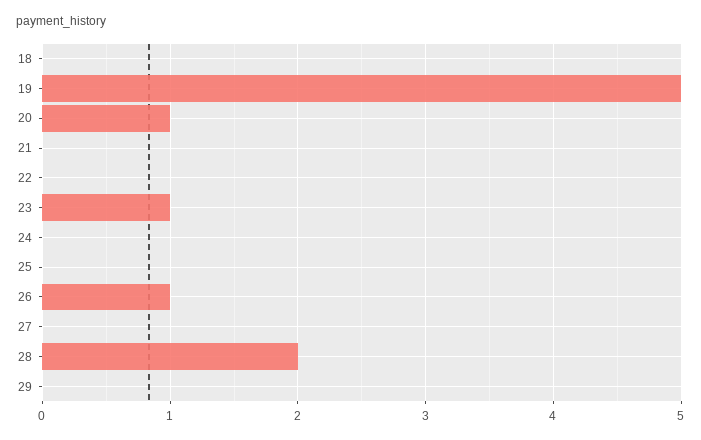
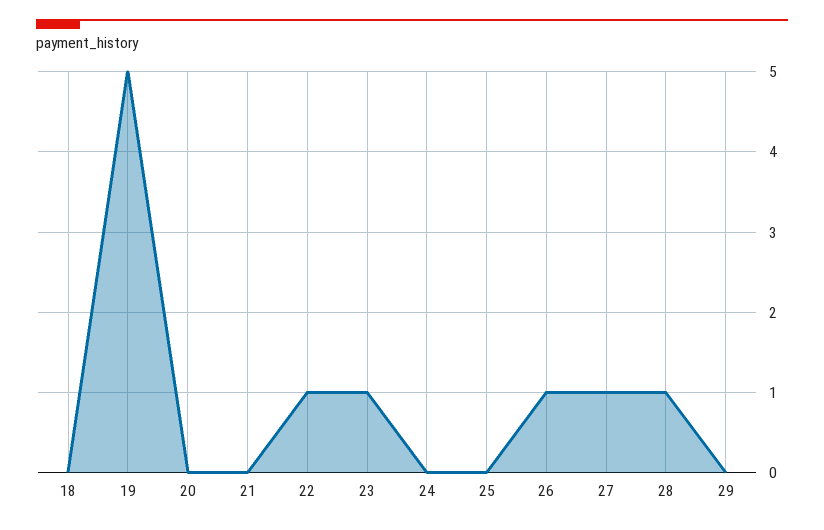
20: 1 -> 0
22: 0 -> 1
27: 0 -> 1
28: 2 -> 1

